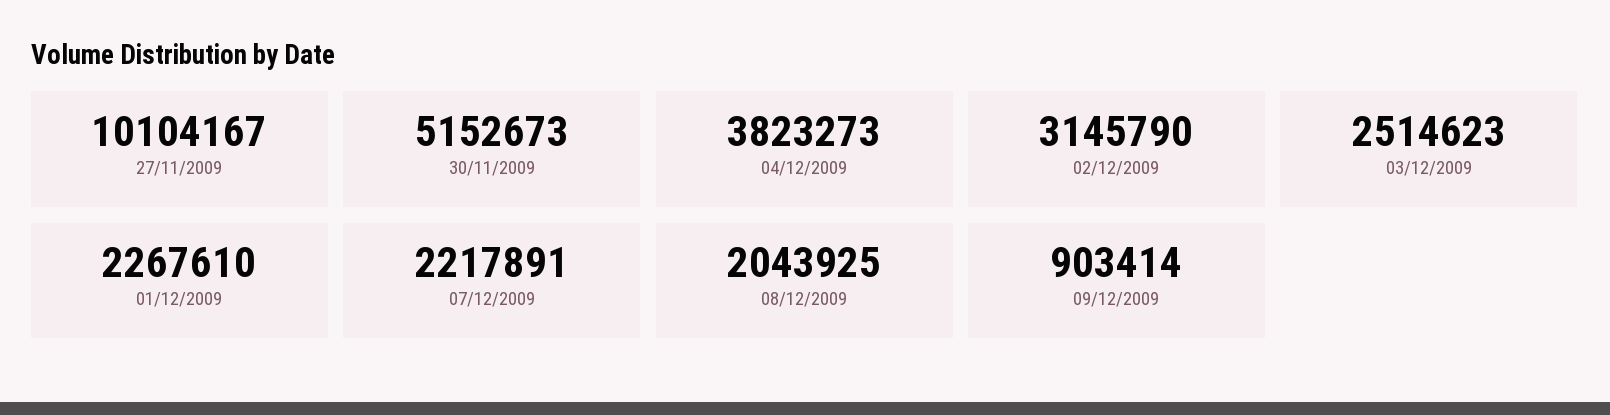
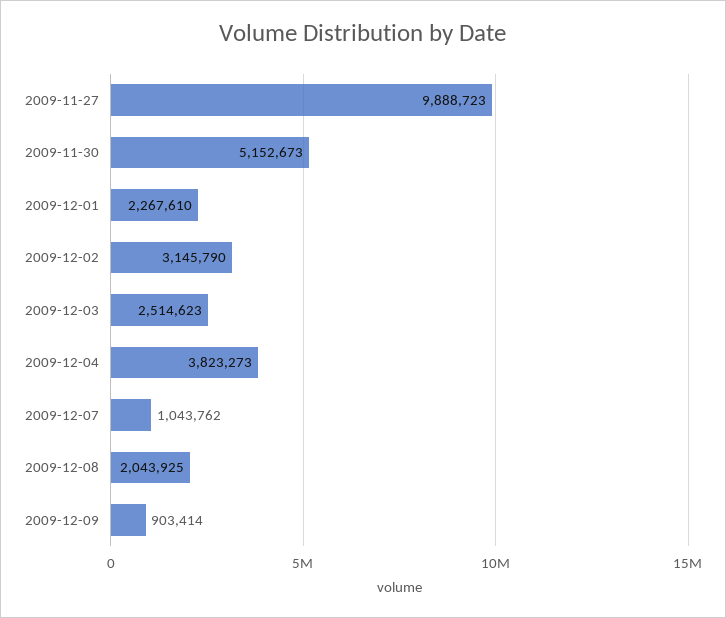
27/11/2009: 10104167 -> 9888723
07/12/2009: 2217891 -> 1043762

